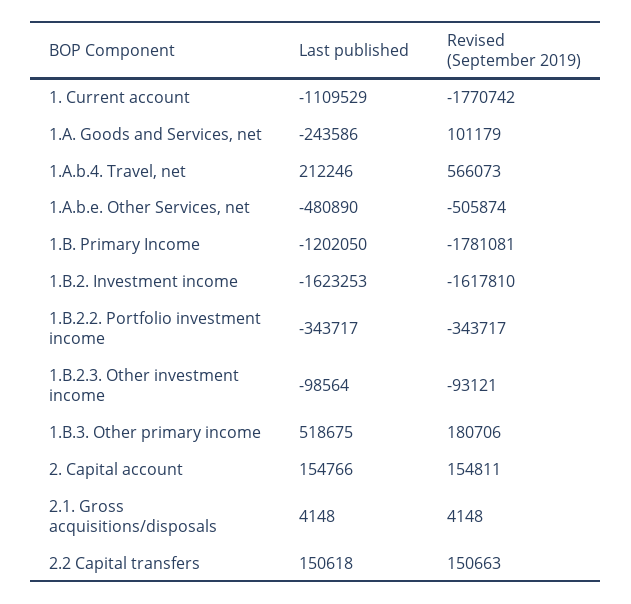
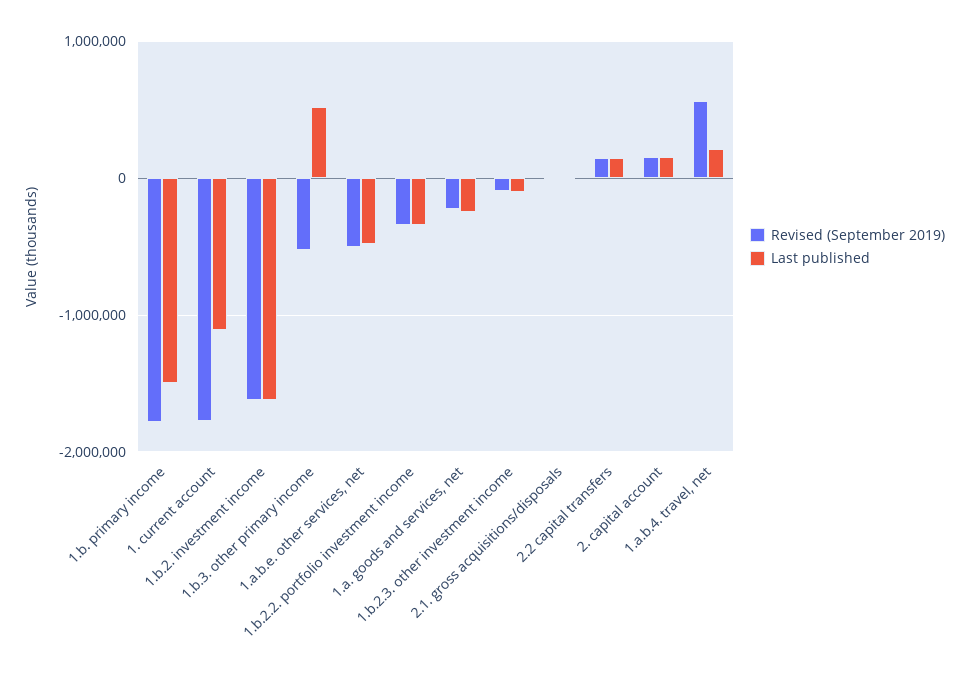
Revised (September 2019), 1.A. Goods and Services, net: 101179 -> -200000
Last published, 1.B. Primary Income: -1202050 -> -1500000
Revised (September 2019), 1.B.3. Other primary income: 180706 -> -500000

